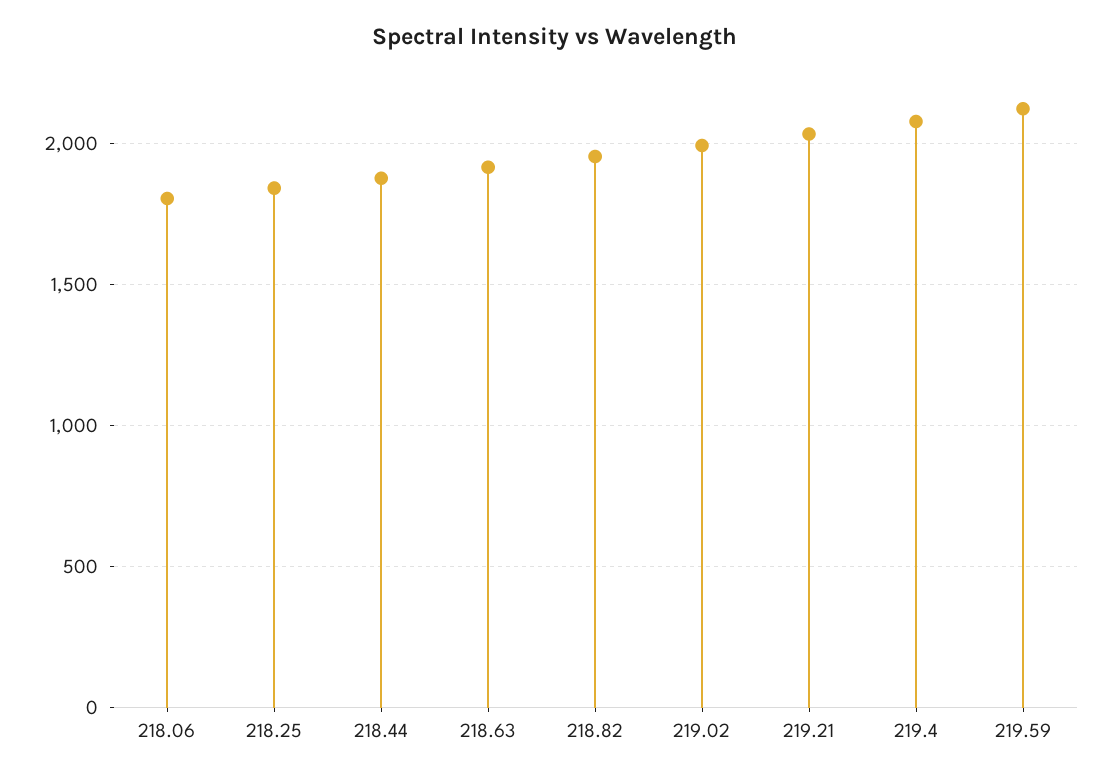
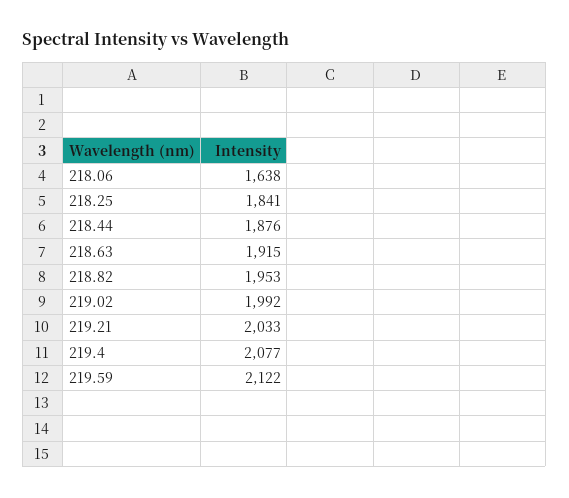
218.06: 1800 -> 1638

